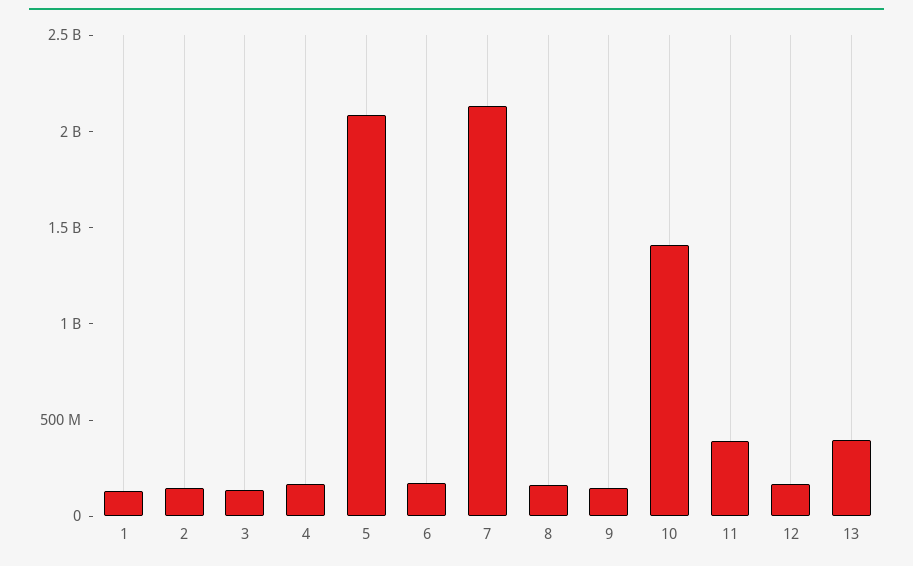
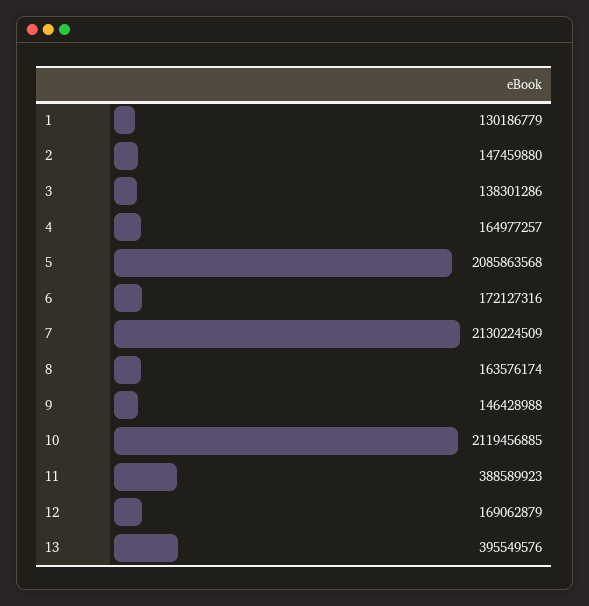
10: 1400000000 -> 2119456885

